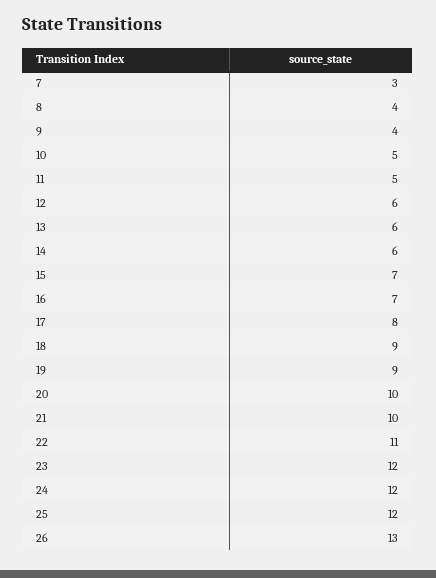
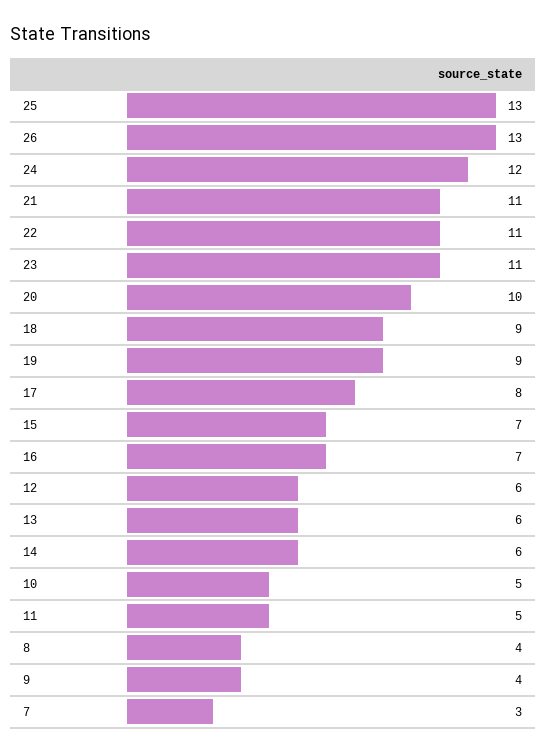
21: 10 -> 11
23: 12 -> 11
25: 12 -> 13

